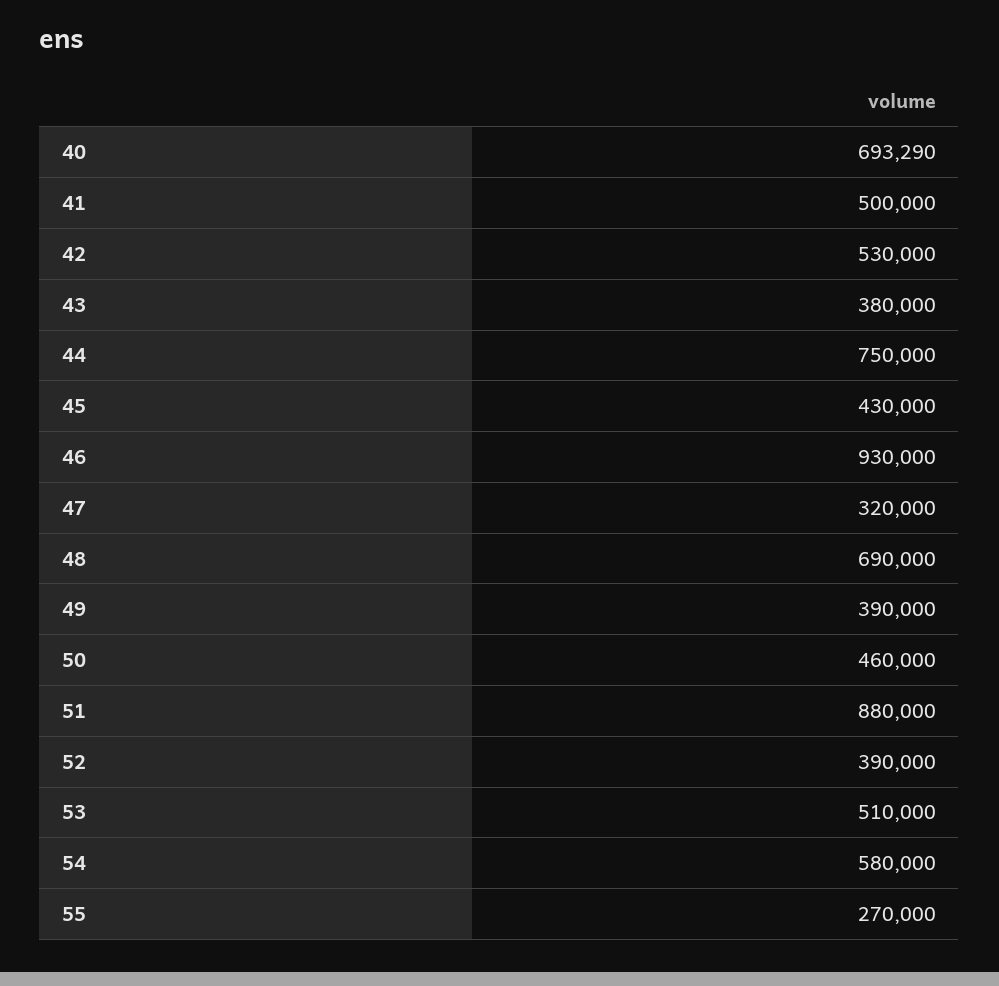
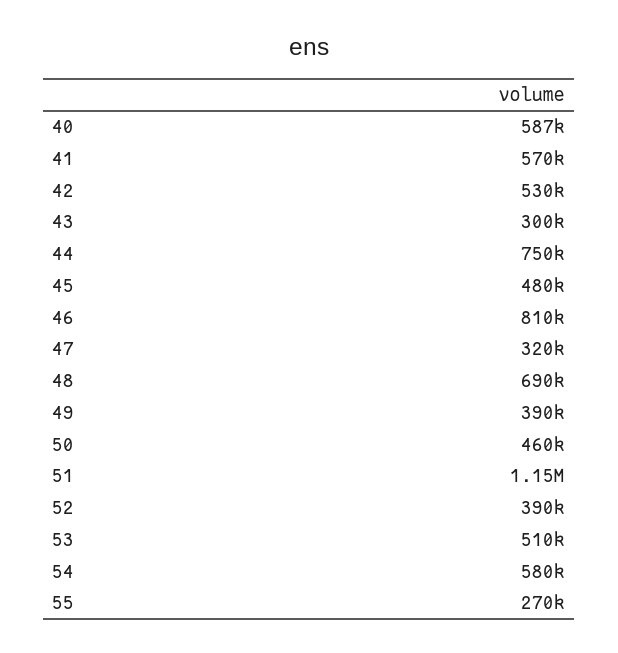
40: 693290 -> 587000
41: 500000 -> 570000
43: 380000 -> 300000
45: 430000 -> 480000
46: 930000 -> 810000
51: 880000 -> 1150000

